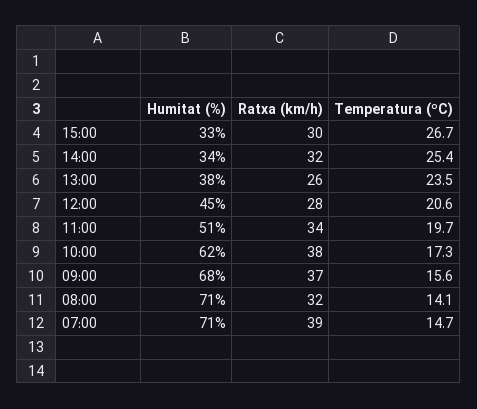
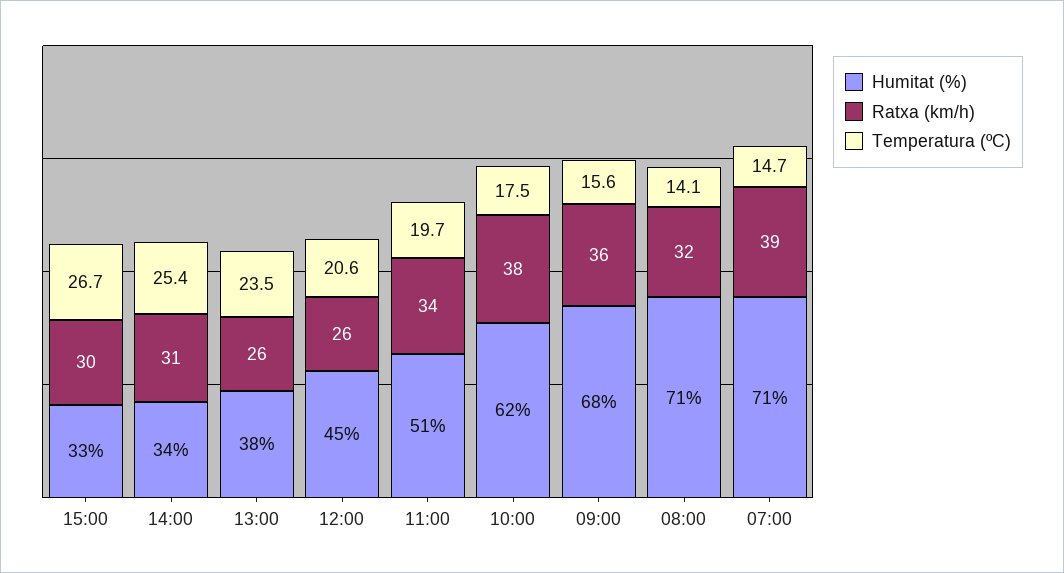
Ratxa (km/h), 14:00: 32 -> 31
Ratxa (km/h), 12:00: 28 -> 26
Temperatura (ºC), 10:00: 17.3 -> 17.5
Ratxa (km/h), 09:00: 37 -> 36

